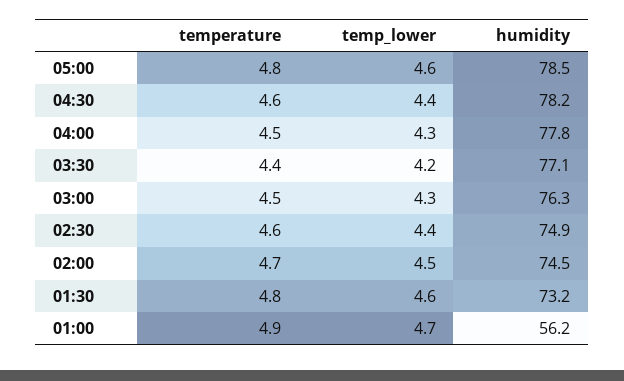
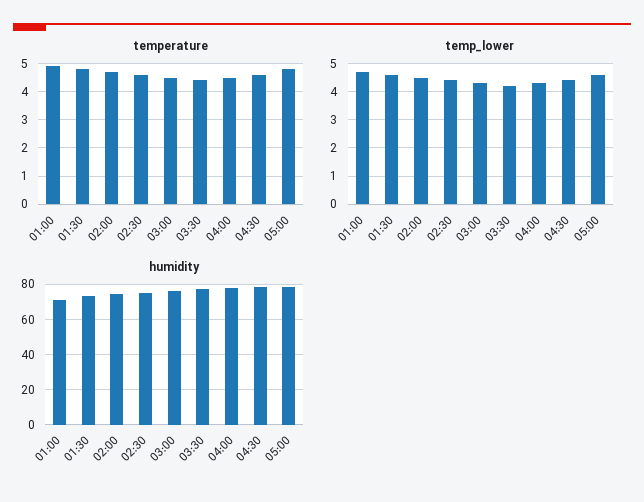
humidity, 01:00: 56.2 -> 70

